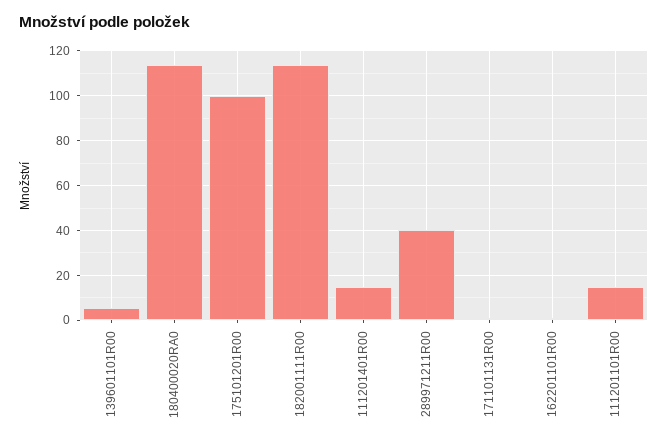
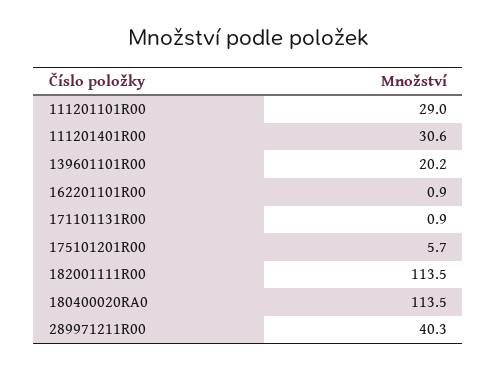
139601101R00: 5 -> 20.2
175101201R00: 100 -> 5.7
111201401R00: 15 -> 30.6
111201101R00: 15 -> 29

